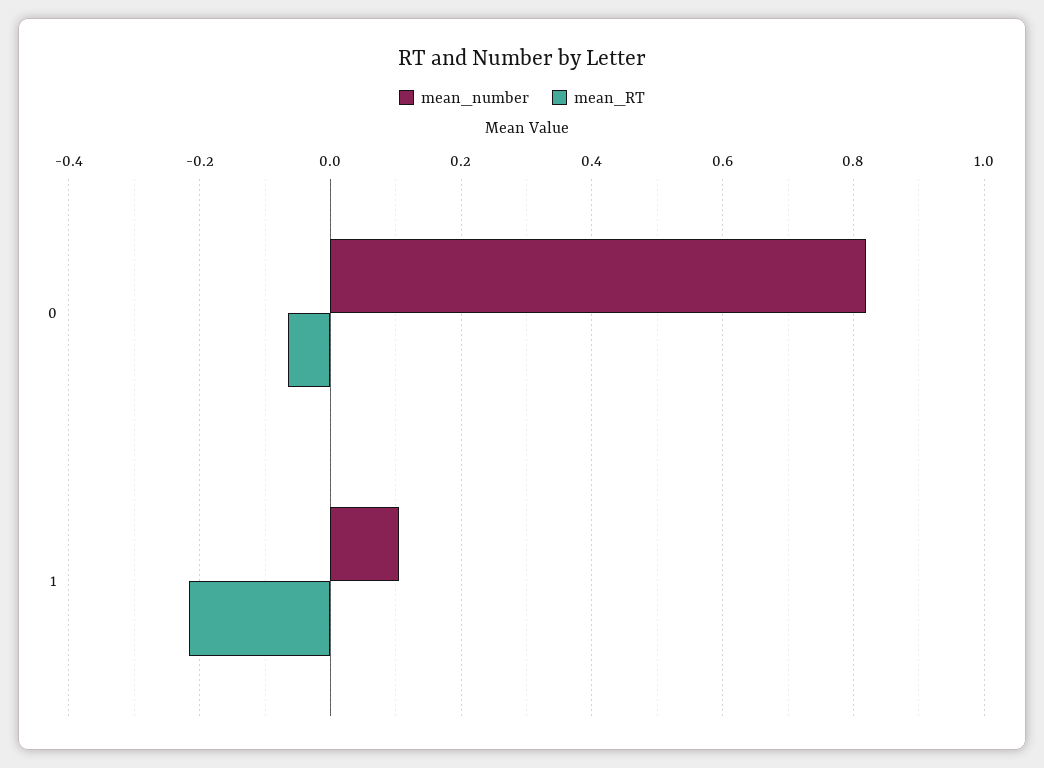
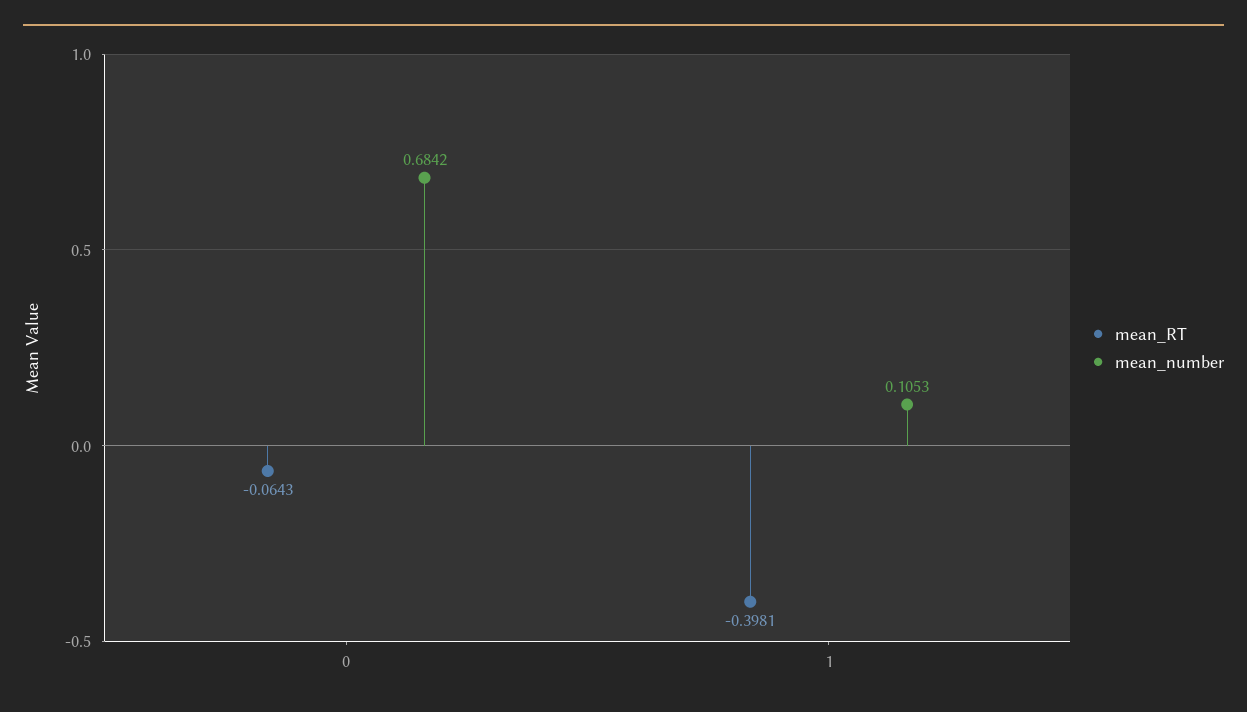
mean_number, 0: 0.82 -> 0.6842
mean_RT, 1: -0.22 -> -0.3981

